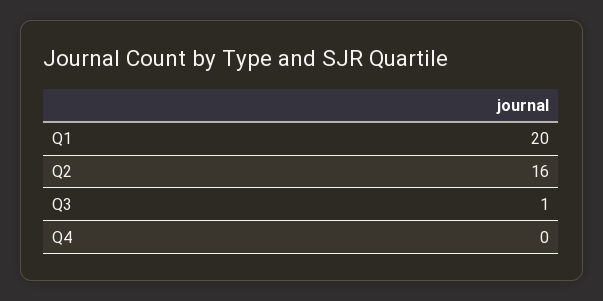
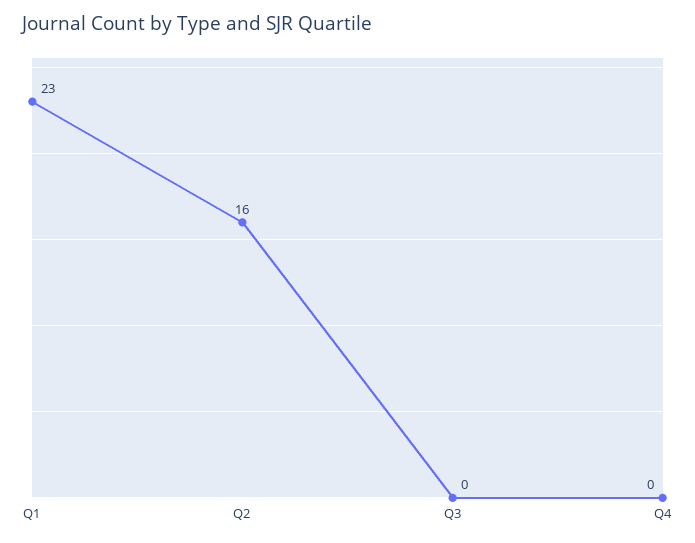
Q1: 20 -> 23
Q3: 1 -> 0

